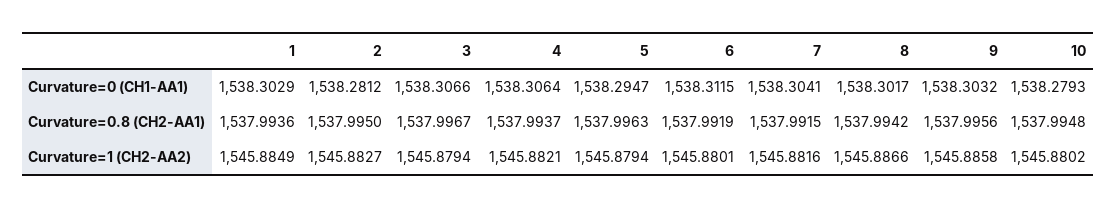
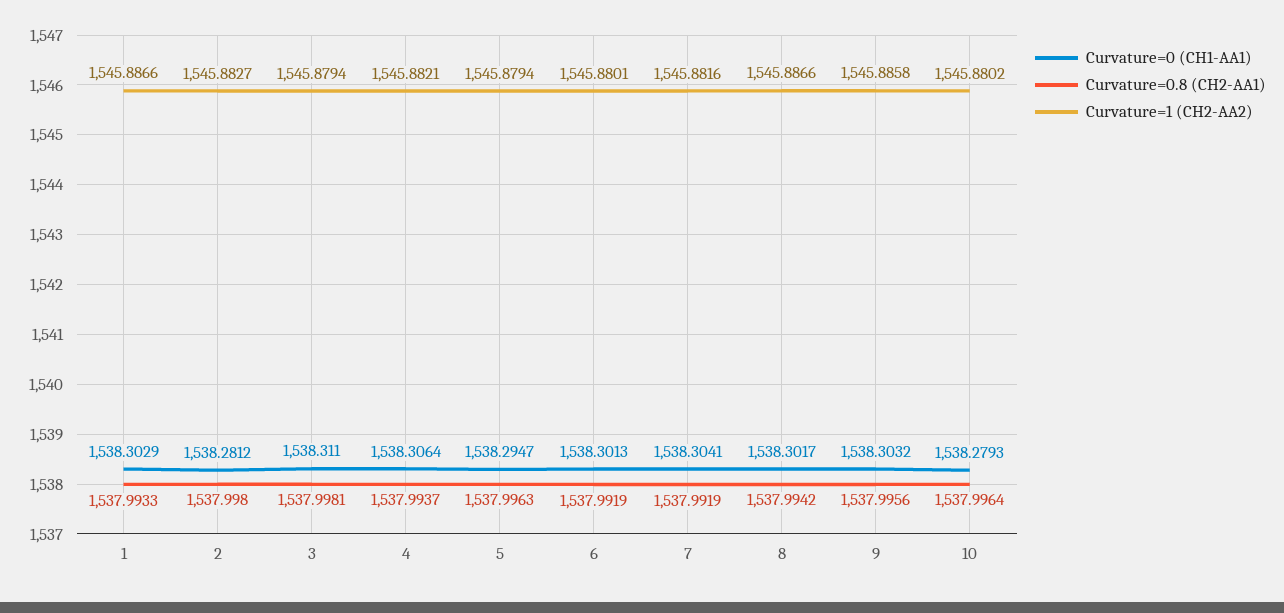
Curvature=0 (CH1-AA1), 3: 1538.3066 -> 1538.311
Curvature=0 (CH1-AA1), 6: 1538.3115 -> 1538.3013
Curvature=0.8 (CH2-AA1), 1: 1537.9936 -> 1537.9933
Curvature=0.8 (CH2-AA1), 2: 1537.995 -> 1537.998
Curvature=0.8 (CH2-AA1), 3: 1537.9967 -> 1537.9981
Curvature=0.8 (CH2-AA1), 7: 1537.9915 -> 1537.9919
Curvature=0.8 (CH2-AA1), 10: 1537.9948 -> 1537.9964
Curvature=1 (CH2-AA2), 1: 1545.8849 -> 1545.8866

